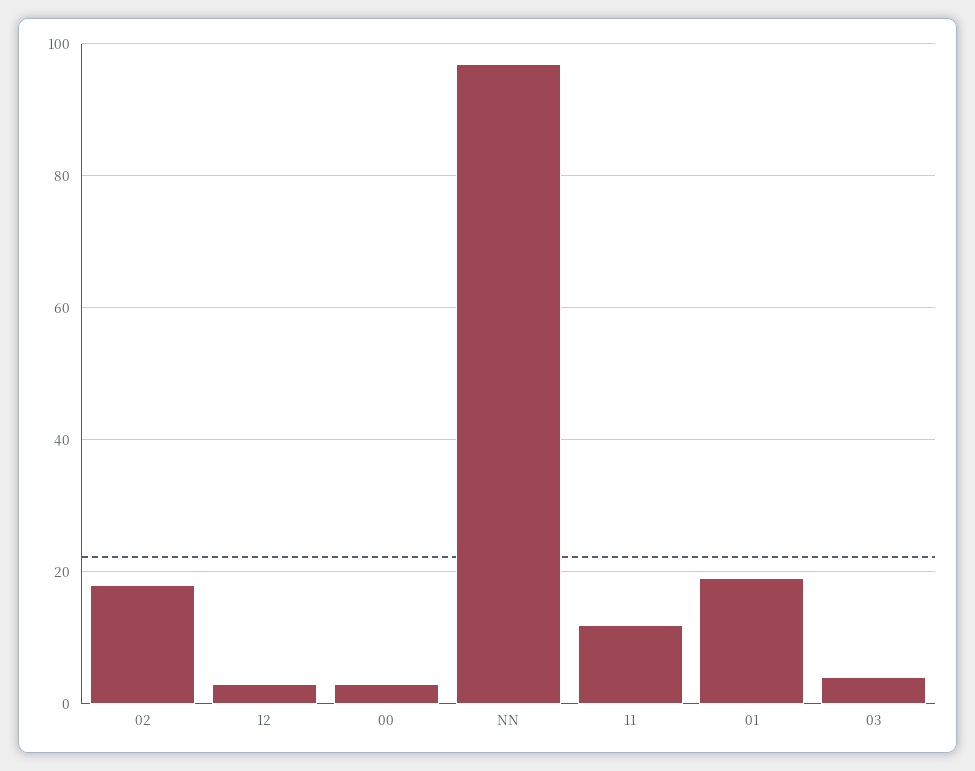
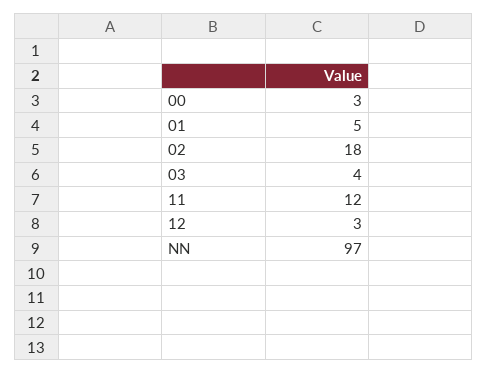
01: 20 -> 5

